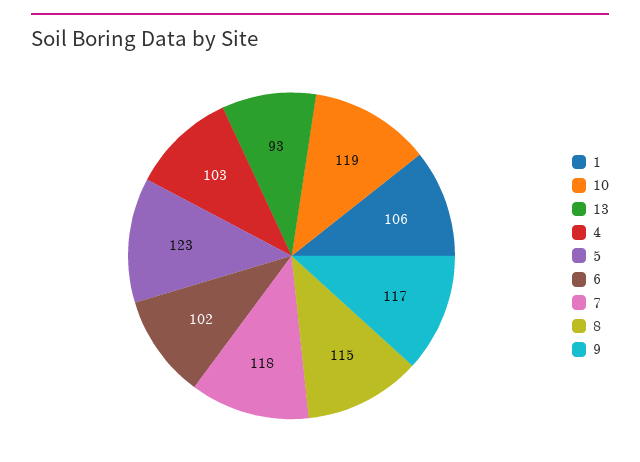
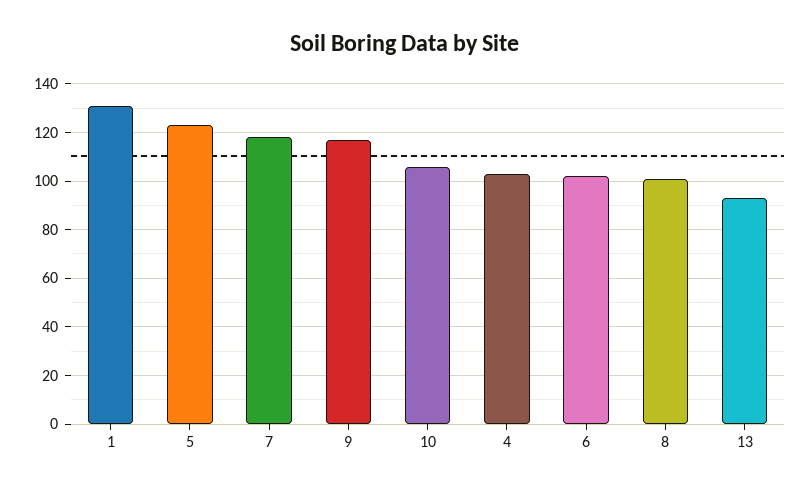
1: 106 -> 130
10: 119 -> 105
8: 115 -> 100

